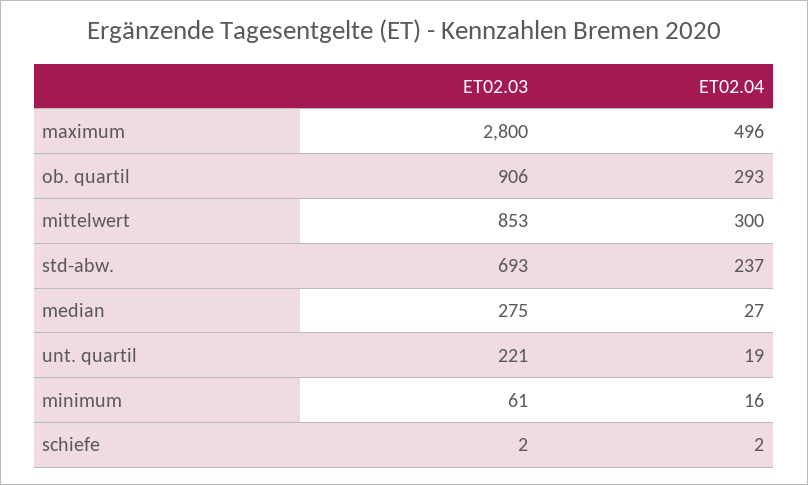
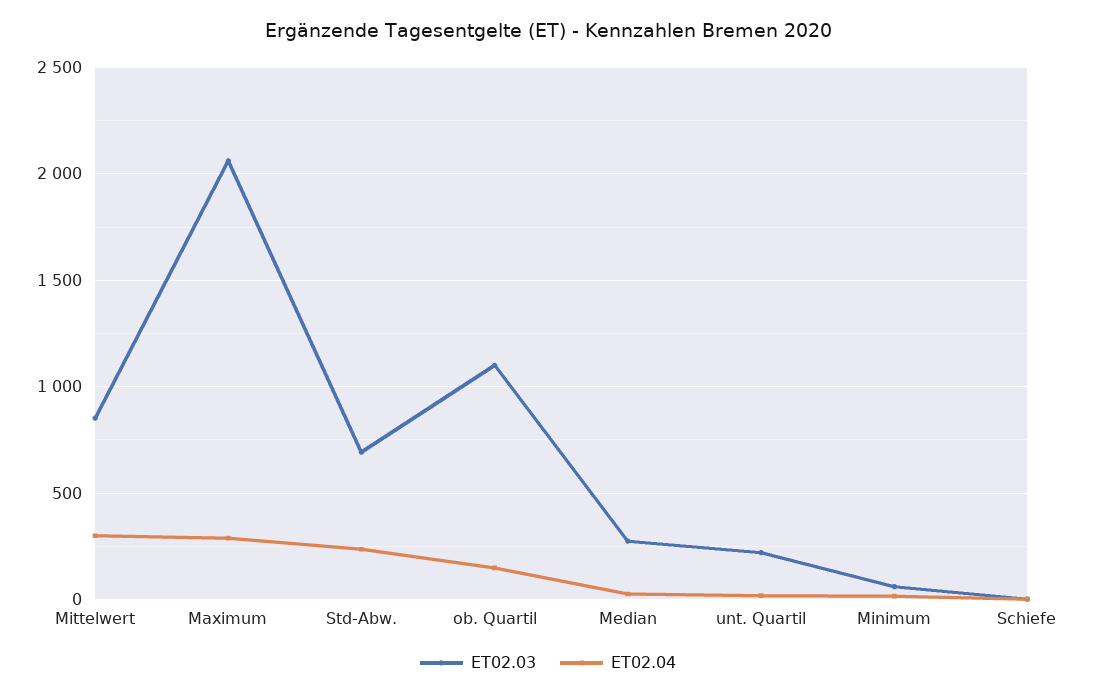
ET02.03, maximum: 2800 -> 2050
ET02.04, maximum: 496 -> 300
ET02.03, ob. quartil: 906 -> 1100
ET02.04, ob. quartil: 293 -> 150

